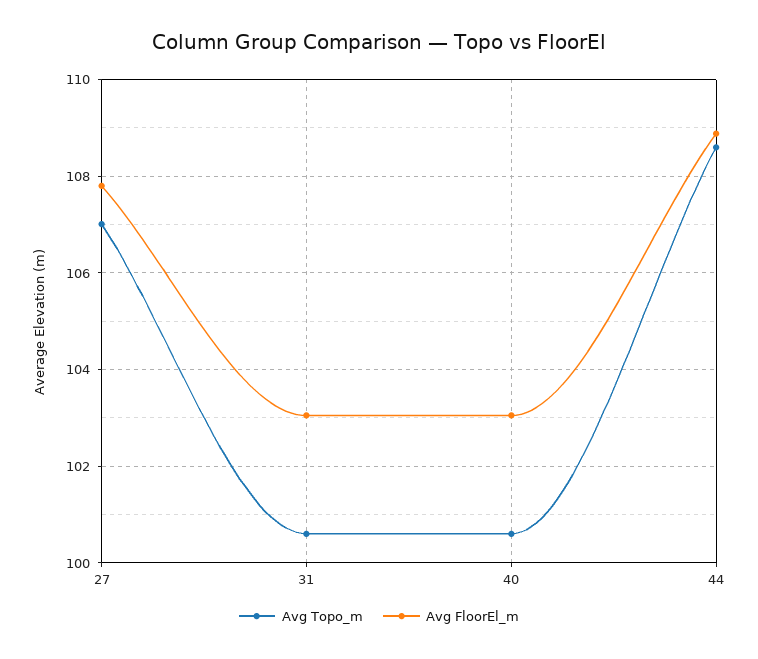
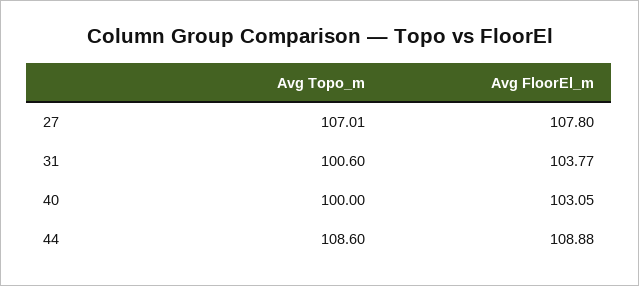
Avg FloorEl_m, 31: 103 -> 103.77
Avg Topo_m, 40: 100.6 -> 100

